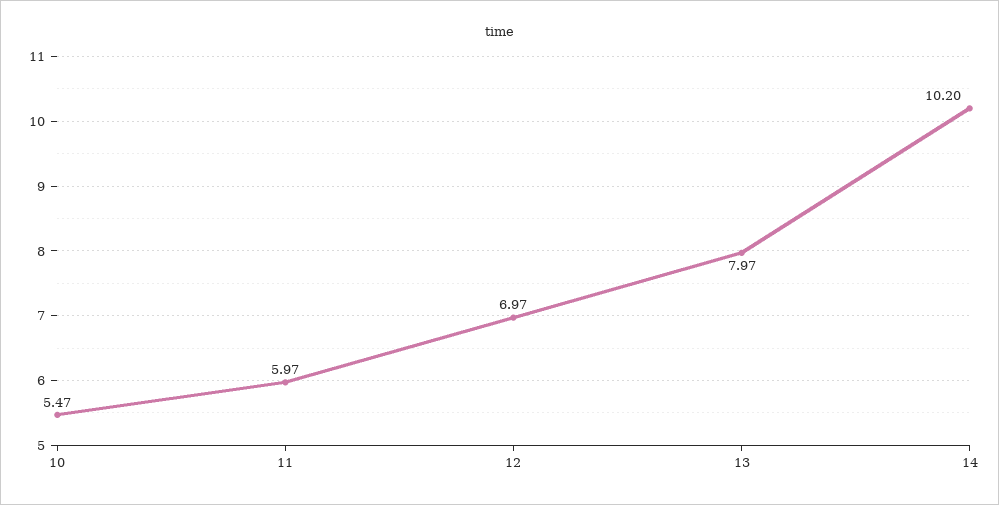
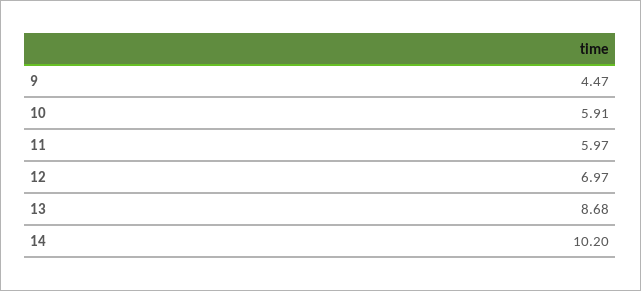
10: 5.47 -> 5.91
13: 7.97 -> 8.68
9: none -> 4.47

